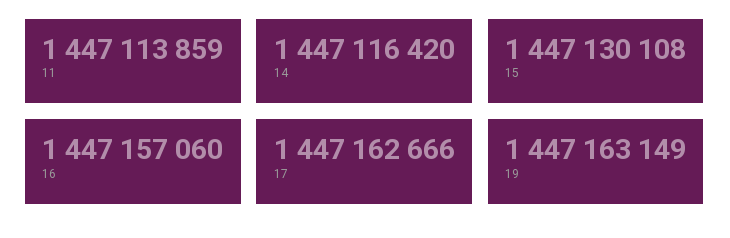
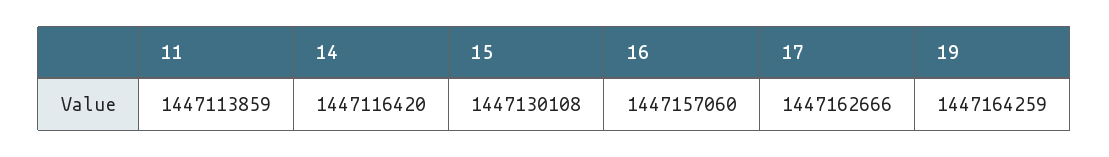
19: 1447163149 -> 1447164259

